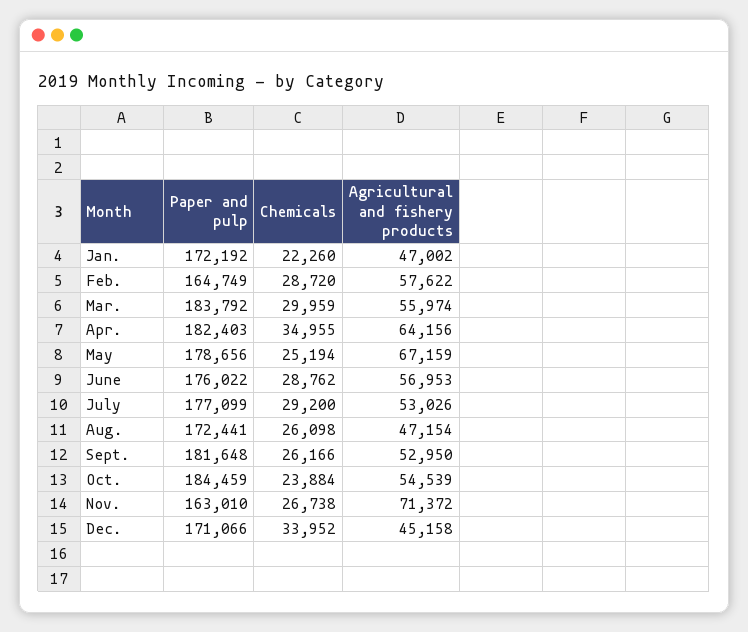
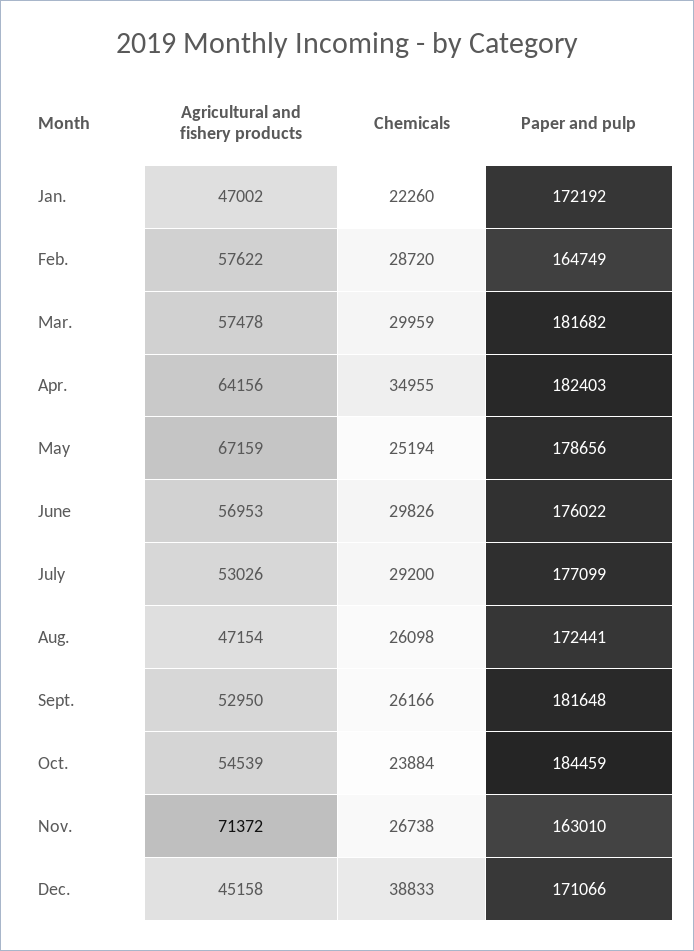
Paper and pulp, Mar.: 183792 -> 181682
Agricultural and fishery products, Mar.: 55974 -> 57478
Chemicals, June: 28762 -> 29826
Chemicals, Dec.: 33952 -> 38833

